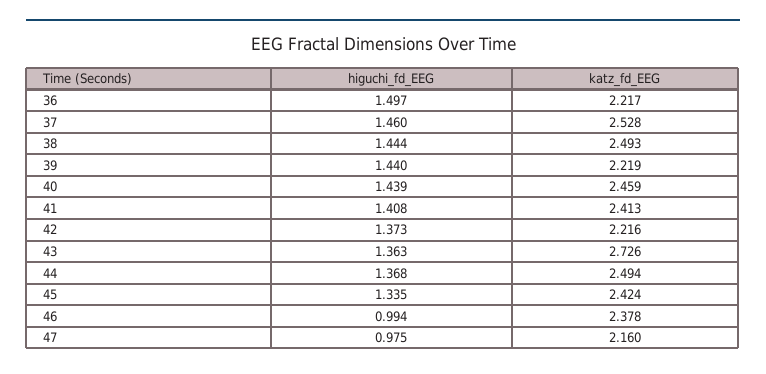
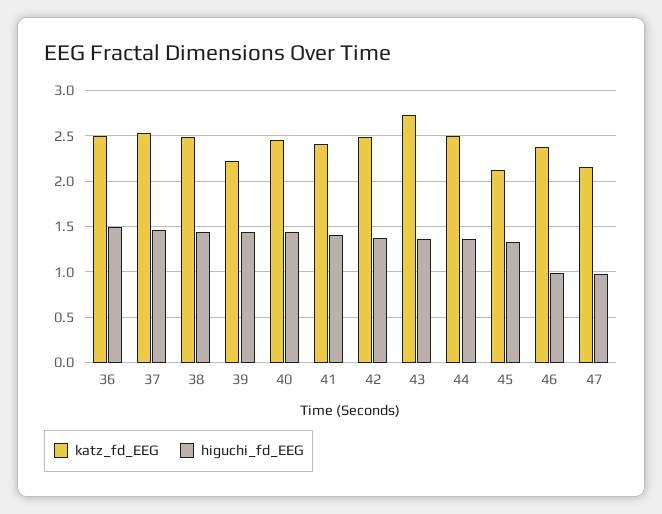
katz_fd_EEG, 36: 2.217 -> 2.5
katz_fd_EEG, 42: 2.216 -> 2.5
katz_fd_EEG, 45: 2.424 -> 2.1

